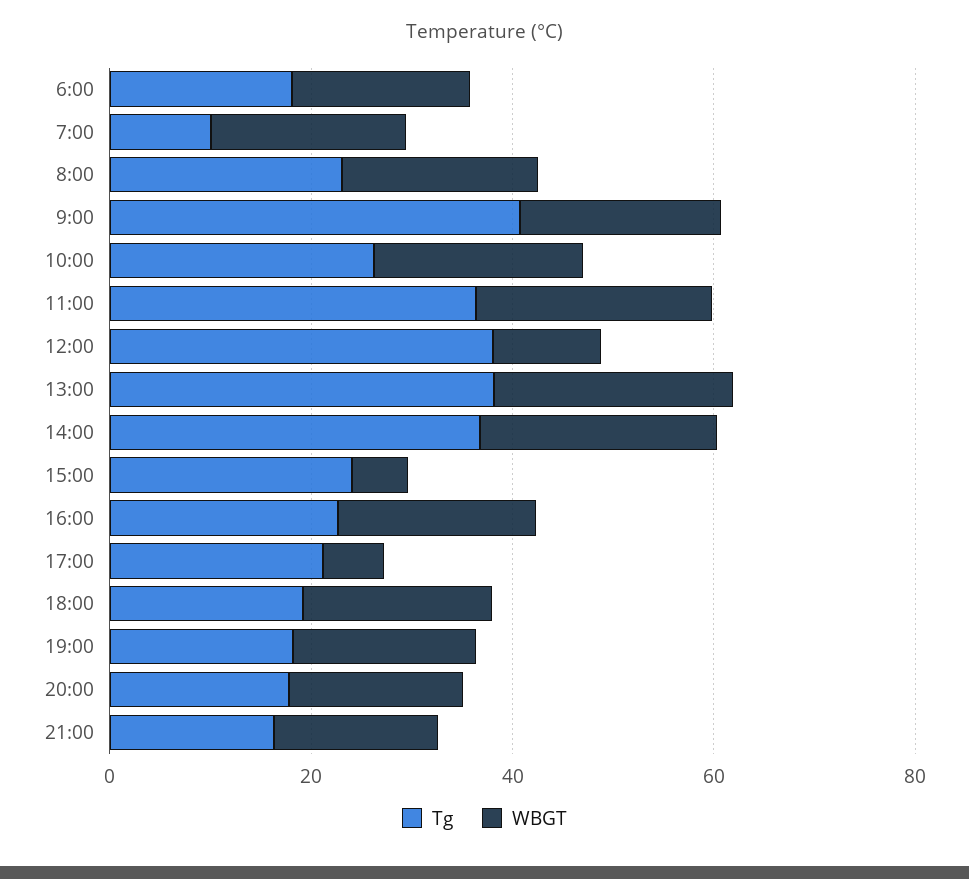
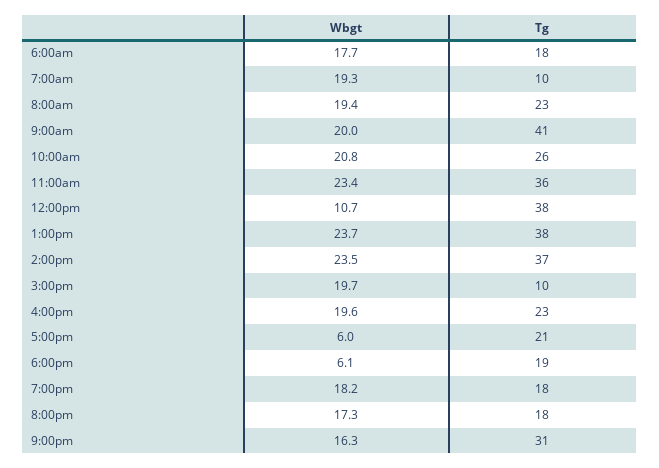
Tg, 15:00: 25 -> 10
WBGT, 15:00: 5 -> 19.7
WBGT, 18:00: 20 -> 6.1
Tg, 21:00: 15 -> 31

